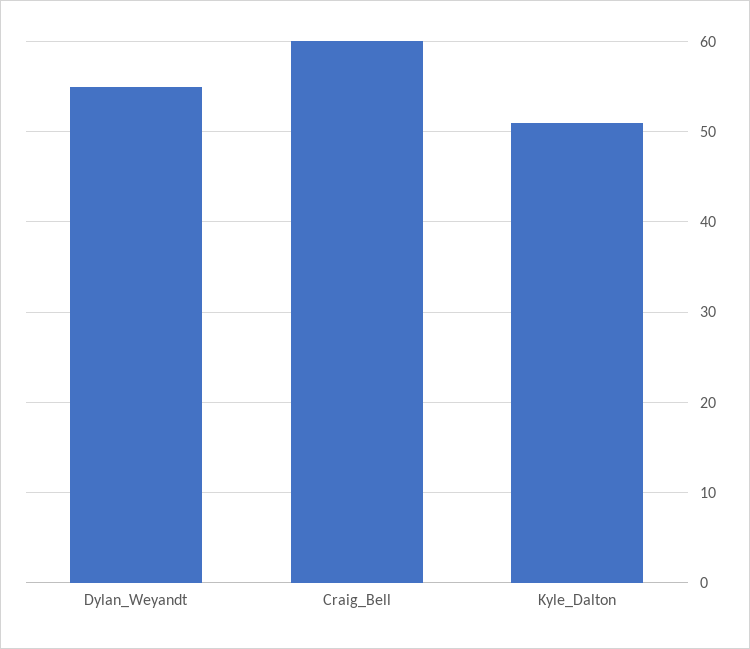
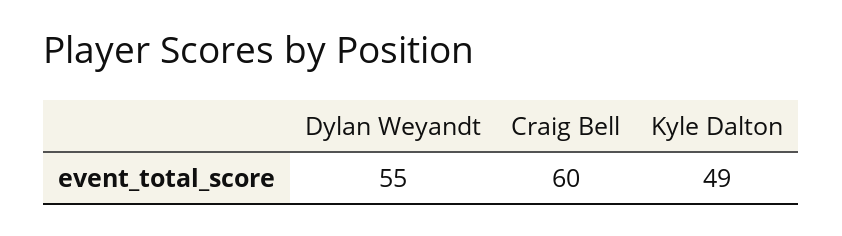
Kyle_Dalton: 51 -> 49

